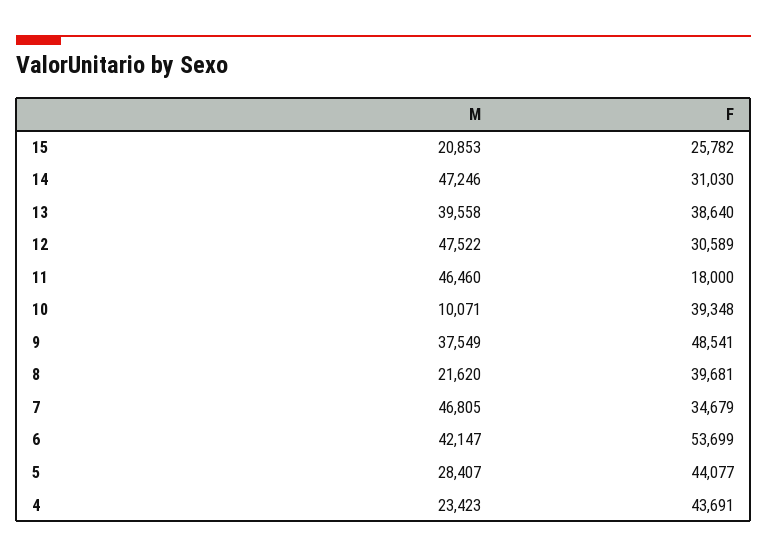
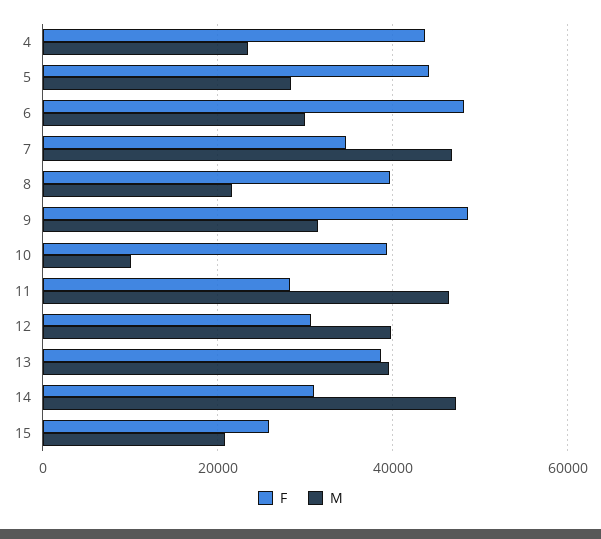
M, 12: 47522 -> 40000
F, 11: 18000 -> 28000
M, 9: 37549 -> 32000
M, 6: 42147 -> 30000
F, 6: 53699 -> 48000

